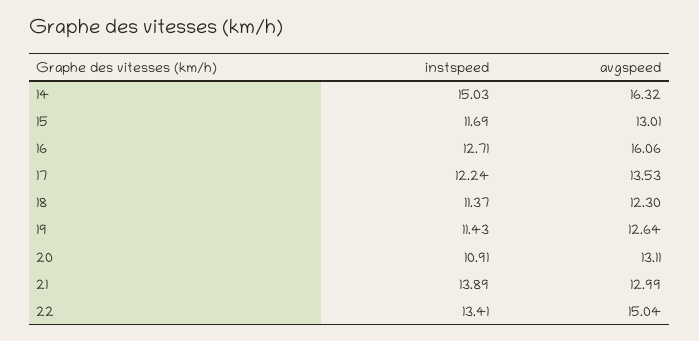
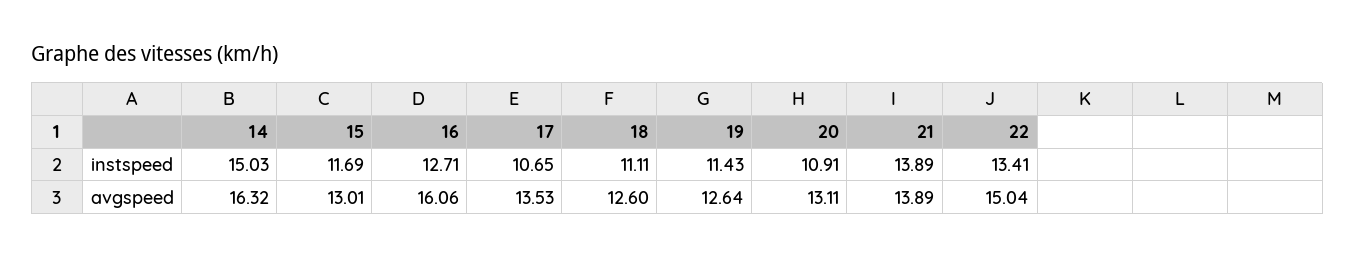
instspeed, 17: 12.24 -> 10.65
instspeed, 18: 11.37 -> 11.11
avgspeed, 18: 12.3 -> 12.6
avgspeed, 21: 12.99 -> 13.89

